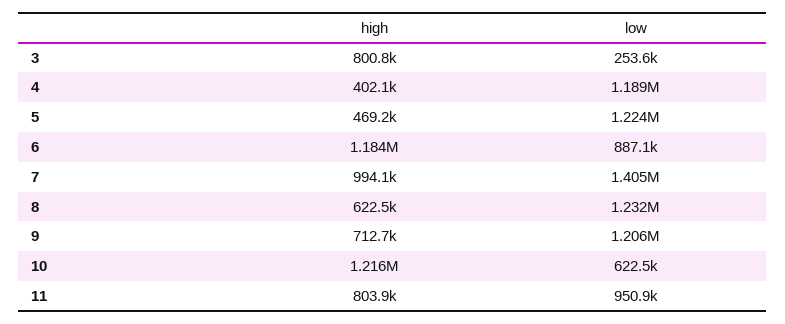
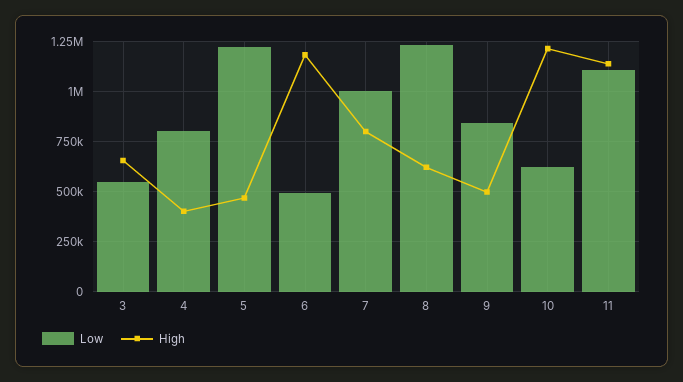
high, 3: 800800 -> 650000
low, 3: 253600 -> 550000
low, 4: 1189000 -> 800000
low, 6: 887100 -> 500000
high, 7: 994100 -> 800000
low, 7: 1405000 -> 1000000
high, 9: 712700 -> 500000
low, 9: 1206000 -> 850000
high, 11: 803900 -> 1150000
low, 11: 950900 -> 1100000

